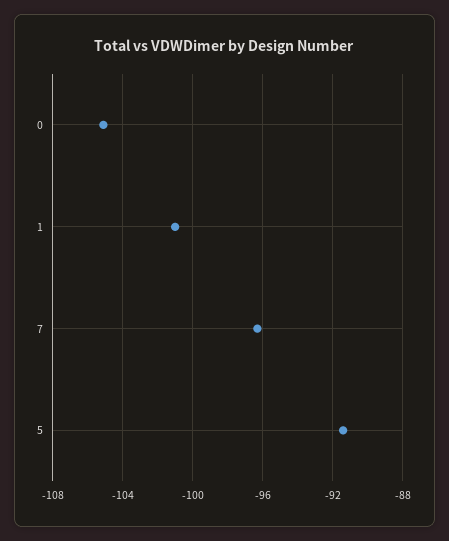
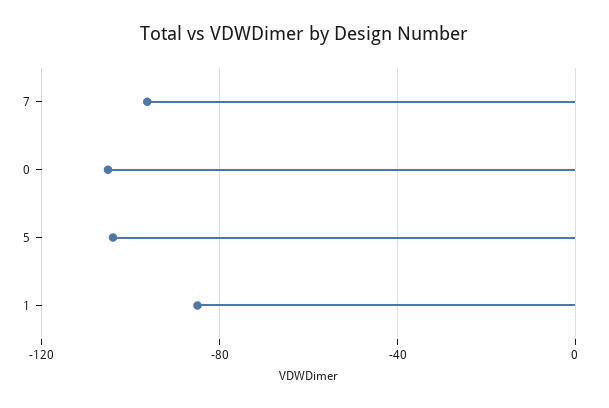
1: -101 -> -85
5: -91.5 -> -105

